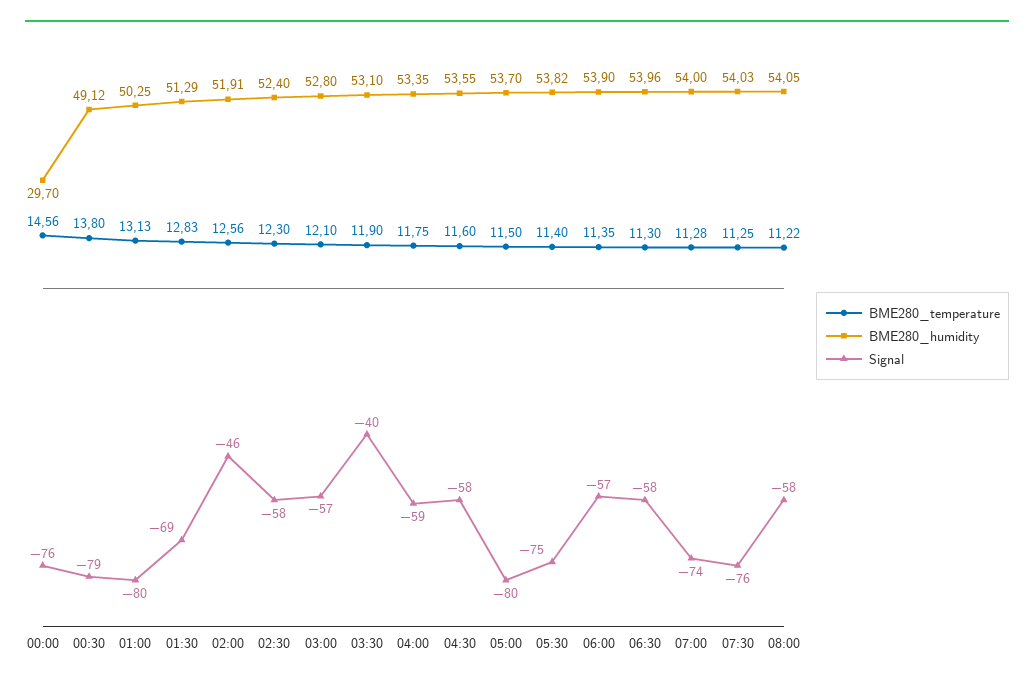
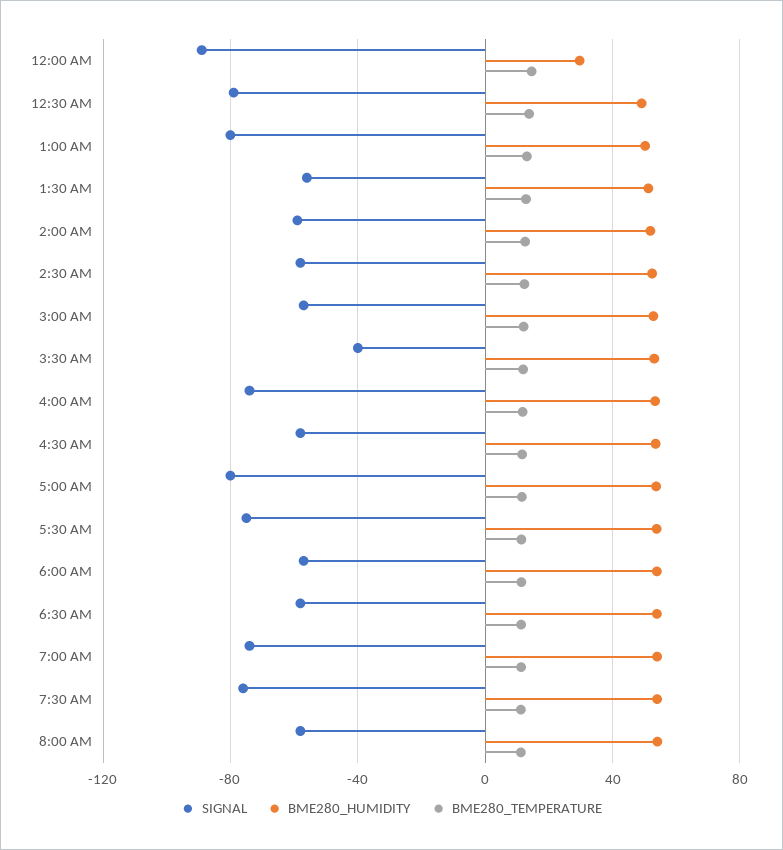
Signal, 00:00: -76 -> -90
Signal, 01:30: -69 -> -55
Signal, 02:00: -46 -> -60
Signal, 04:00: -59 -> -75

